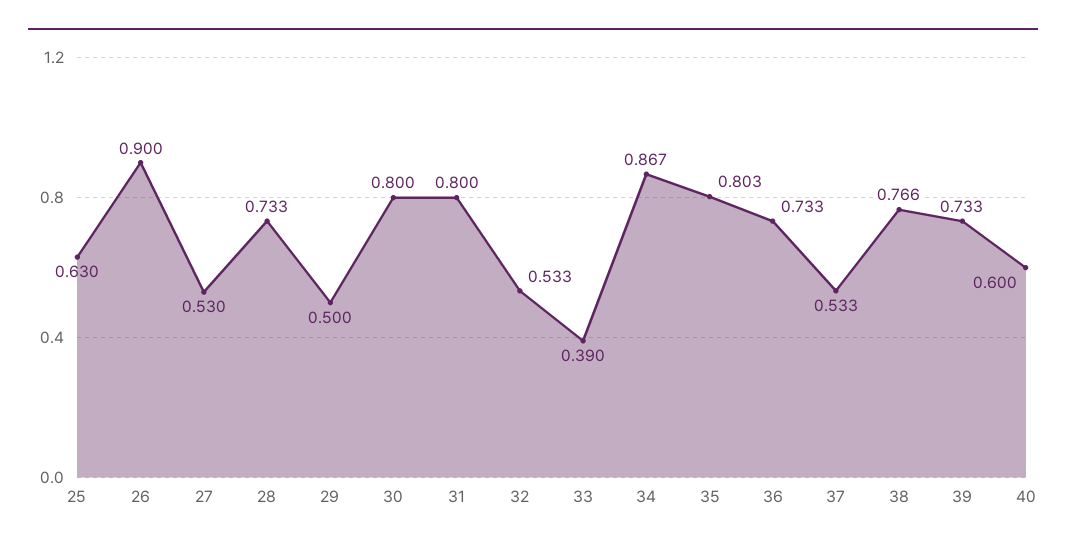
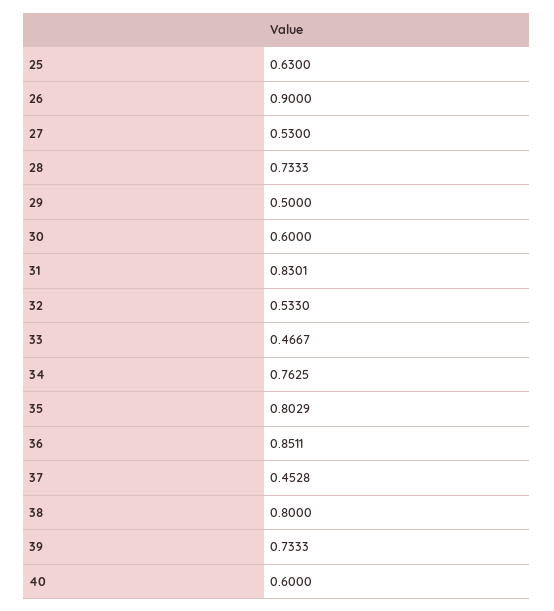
30: 0.8 -> 0.6
31: 0.8 -> 0.8301
33: 0.39 -> 0.4667
34: 0.867 -> 0.7625
36: 0.733 -> 0.8511
37: 0.533 -> 0.4528
38: 0.766 -> 0.8

